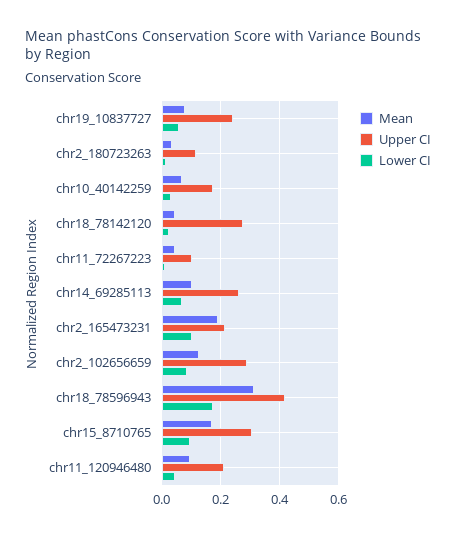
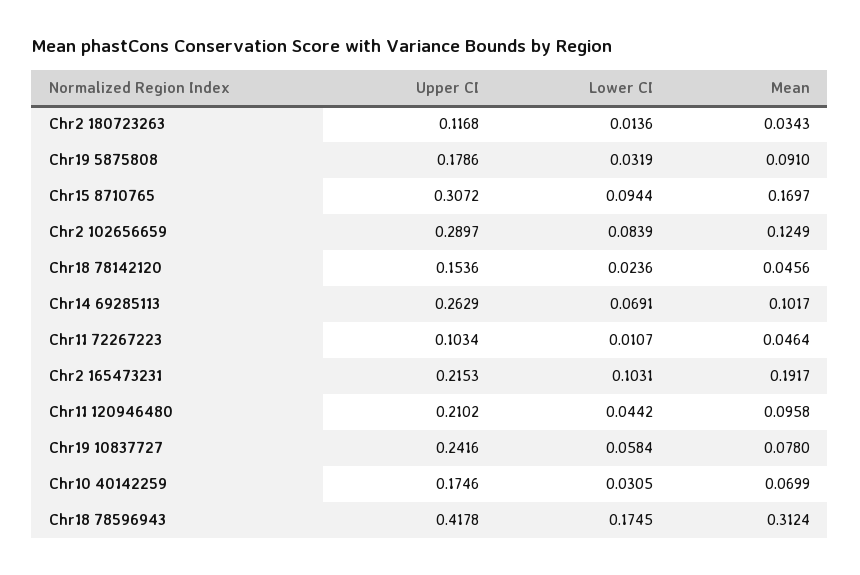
Upper CI, chr18_78142120: 0.275 -> 0.1536
Upper CI, Chr19 5875808: none -> 0.1786
Lower CI, Chr19 5875808: none -> 0.0319
Mean, Chr19 5875808: none -> 0.091

